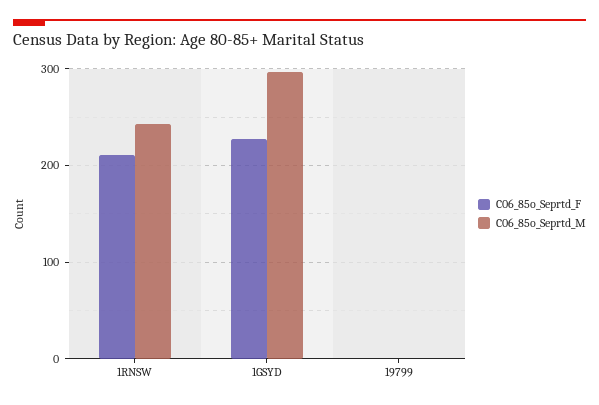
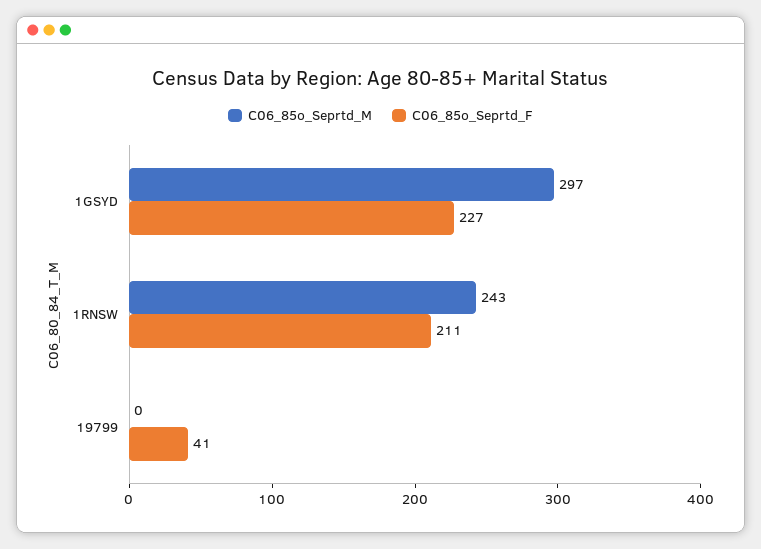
C06_85o_Seprtd_F, 19799: 0 -> 41

